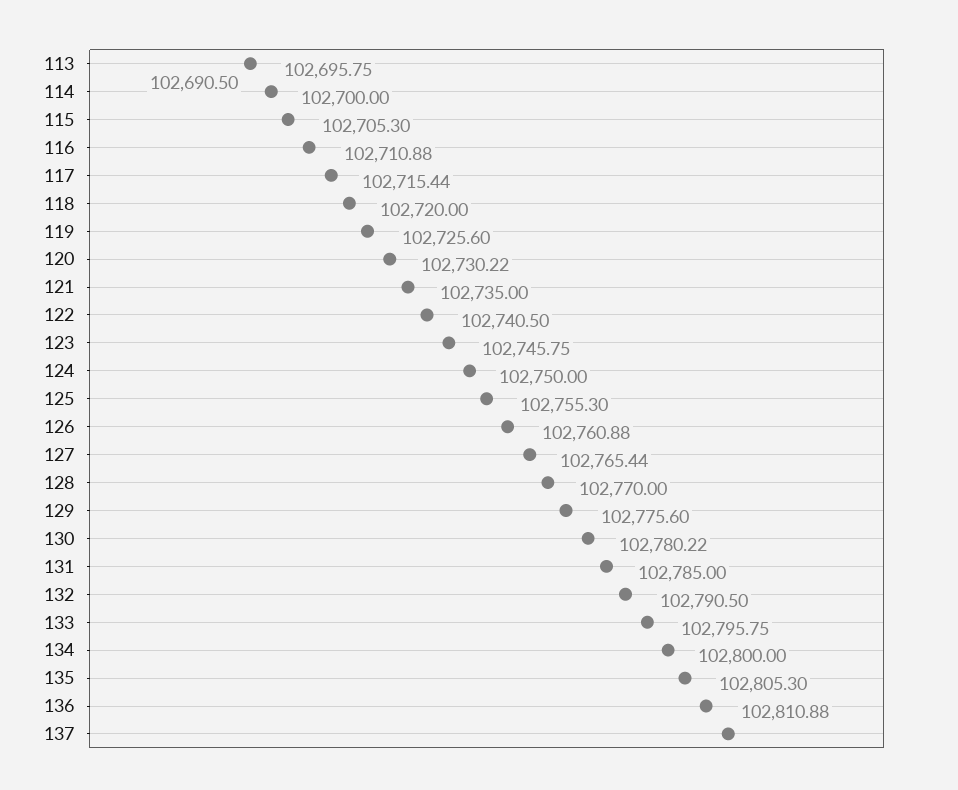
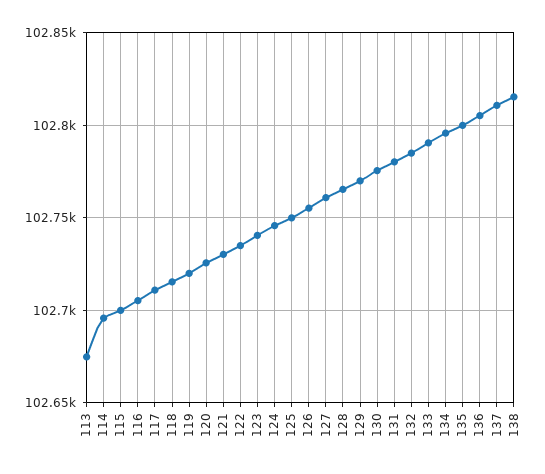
113: 102690.5 -> 102675
138: none -> 102815

